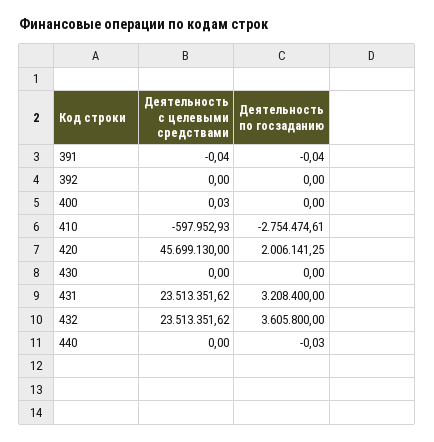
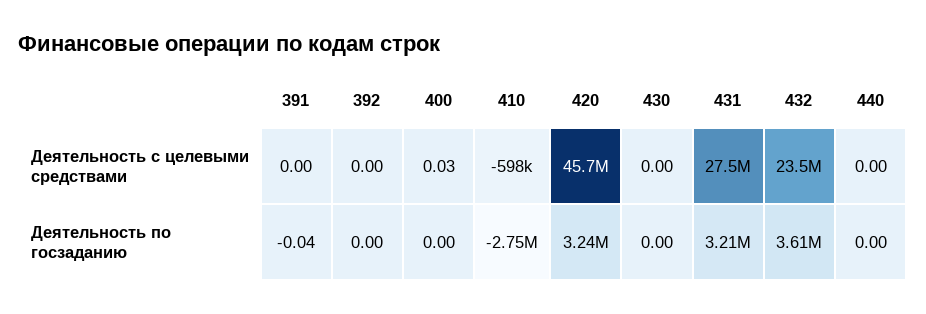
Деятельность с целевыми средствами, 391: -0.04 -> 0
Деятельность по госзаданию, 420: 2006141.25 -> 3240000
Деятельность с целевыми средствами, 431: 23513351.62 -> 27500000
Деятельность по госзаданию, 440: -0.03 -> 0

